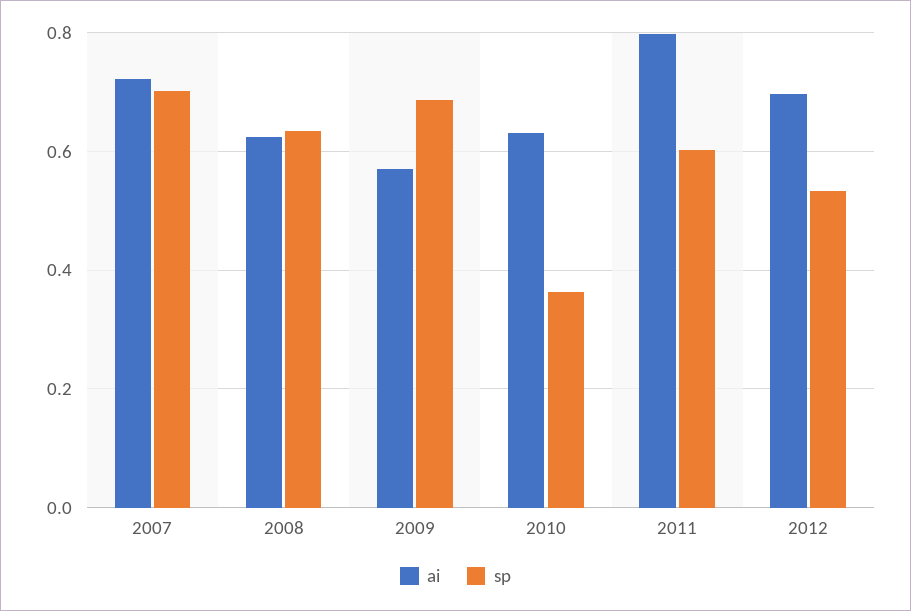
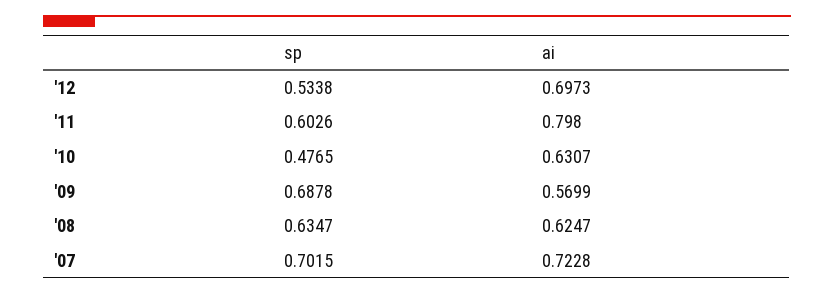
sp, 2010: 0.36 -> 0.4765

